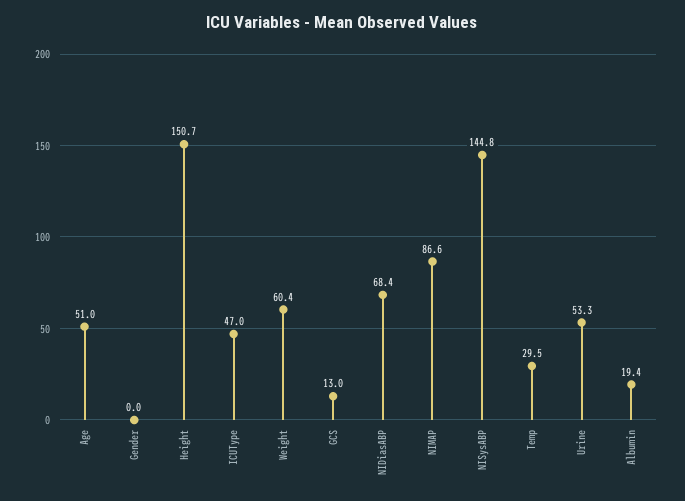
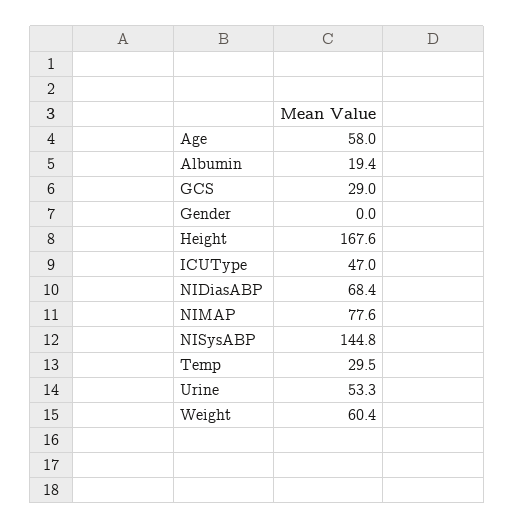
Age: 51 -> 58
Height: 150.7 -> 167.6
GCS: 13 -> 29
NIMAP: 86.6 -> 77.6

